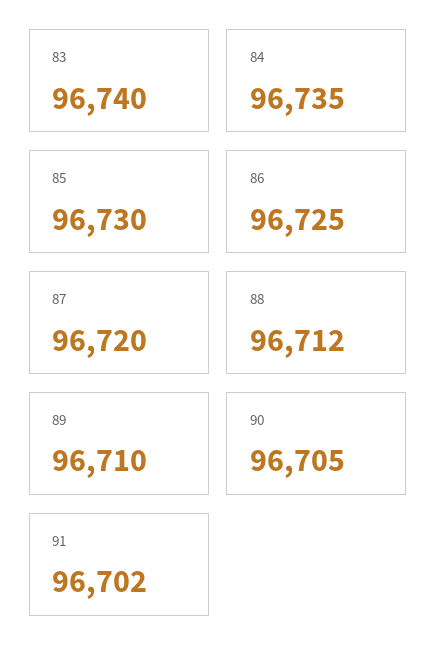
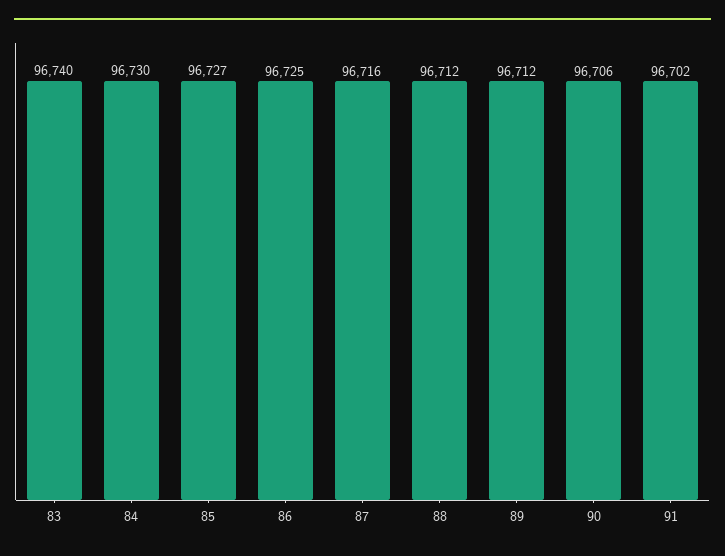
84: 96735 -> 96730
85: 96730 -> 96727
87: 96720 -> 96716
89: 96710 -> 96712
90: 96705 -> 96706

